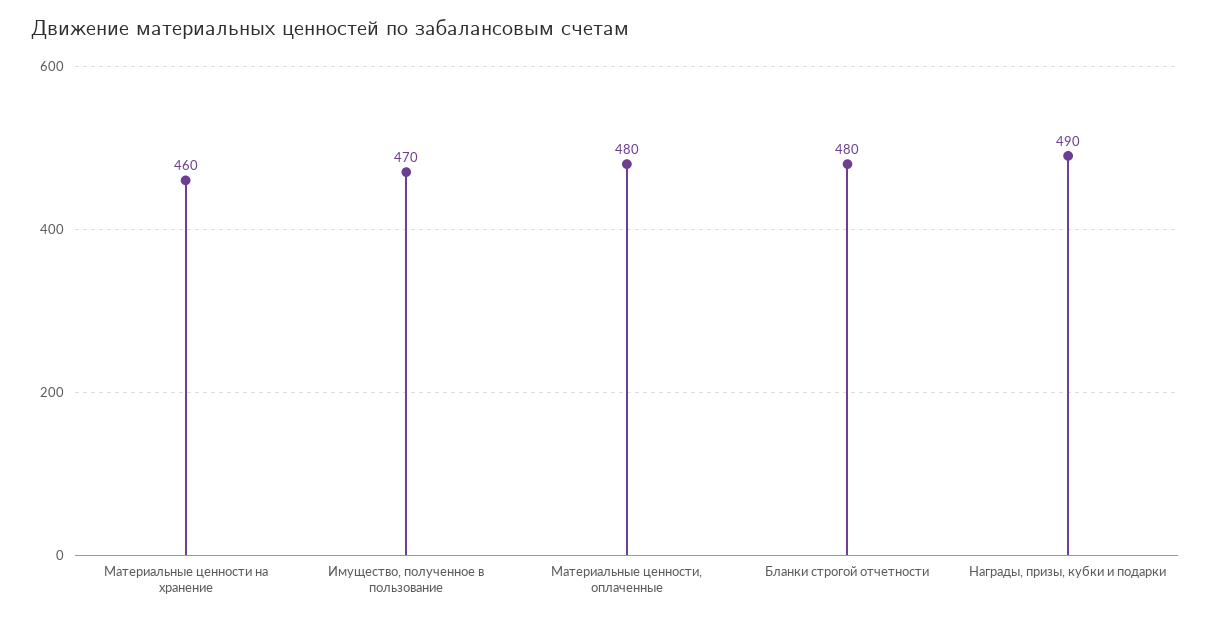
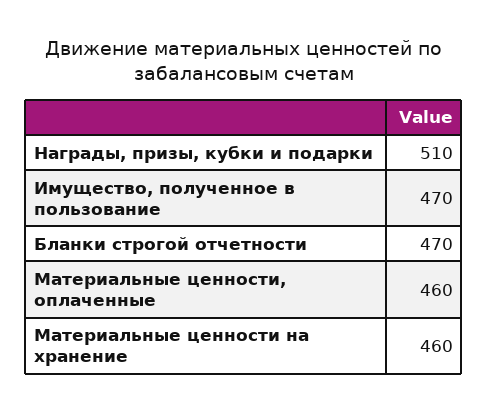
Материальные ценности, оплаченные: 480 -> 460
Бланки строгой отчетности: 480 -> 470
Награды, призы, кубки и подарки: 490 -> 510

